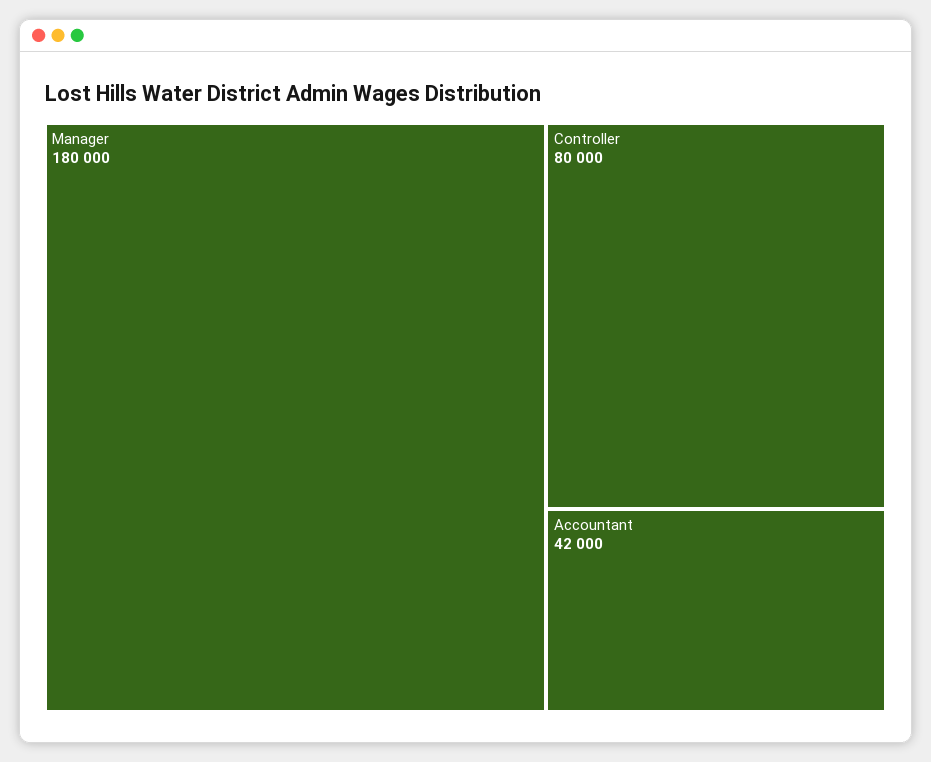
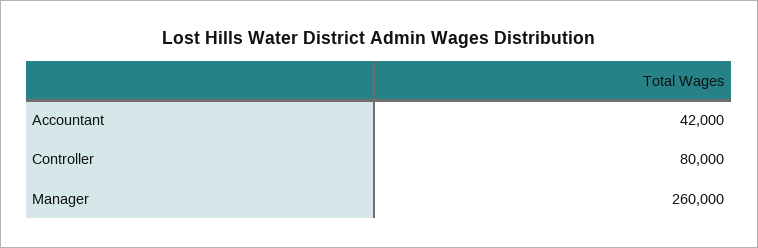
Manager: 180000 -> 260000

